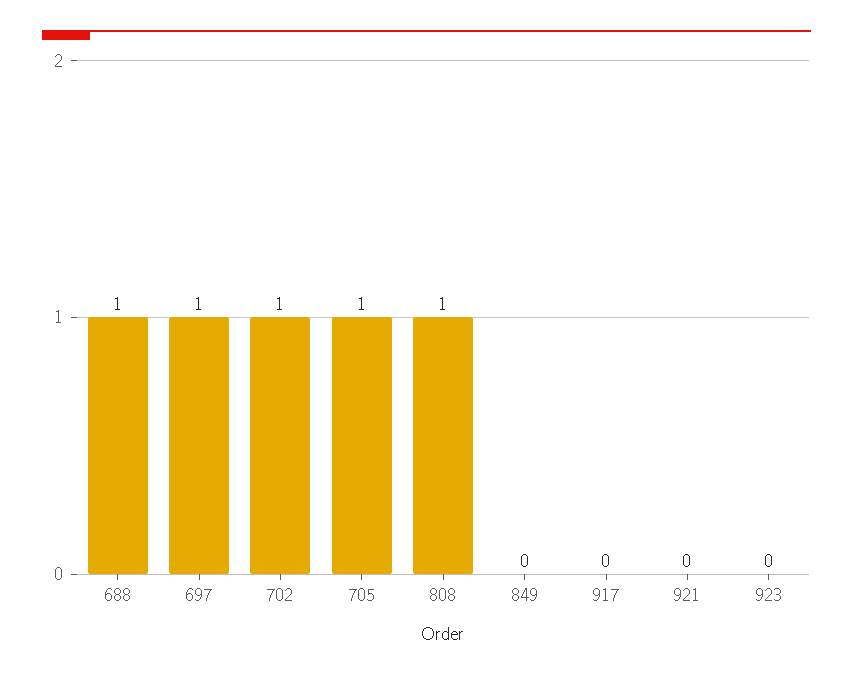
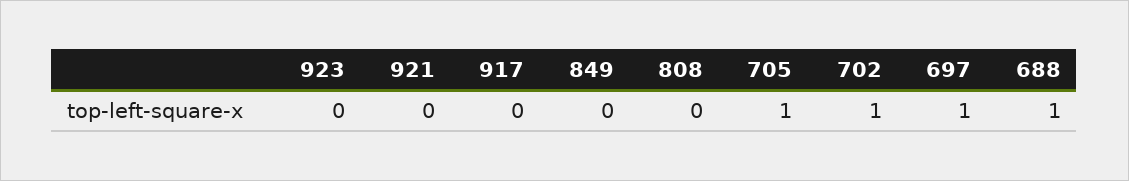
808: 1 -> 0

